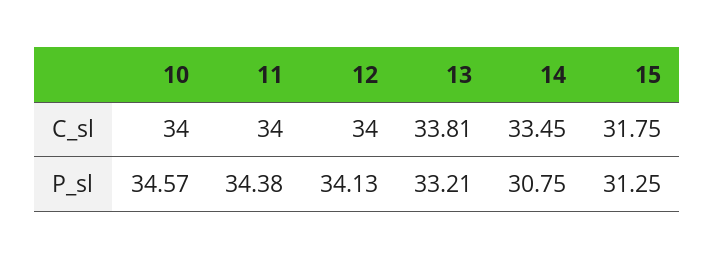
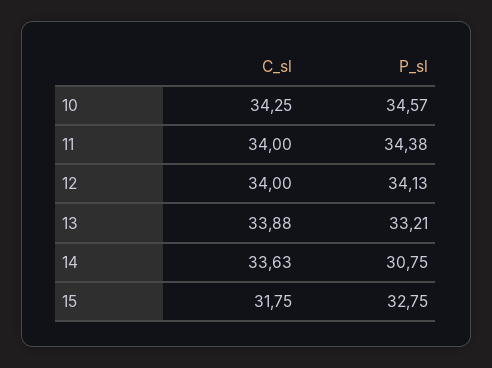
10, C_sl: 34 -> 34.25
13, C_sl: 33.81 -> 33.88
14, C_sl: 33.45 -> 33.63
15, P_sl: 31.25 -> 32.75

